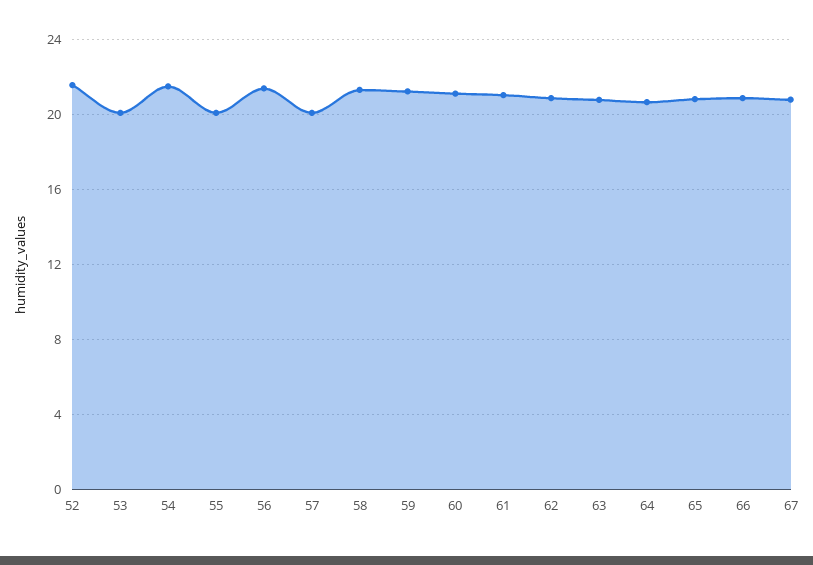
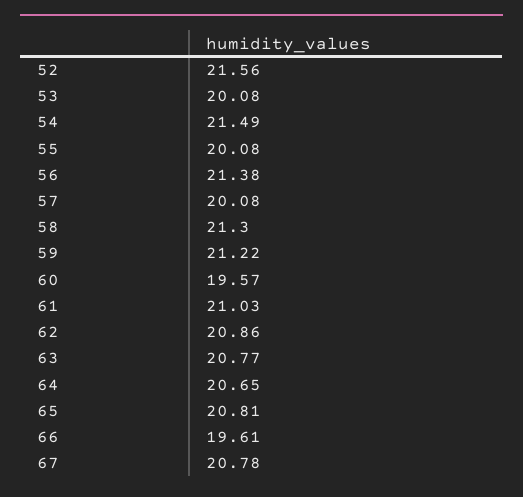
60: 21 -> 19.57
66: 21 -> 19.61

